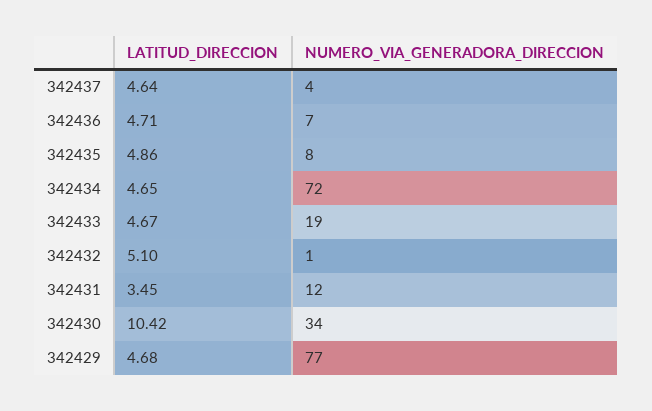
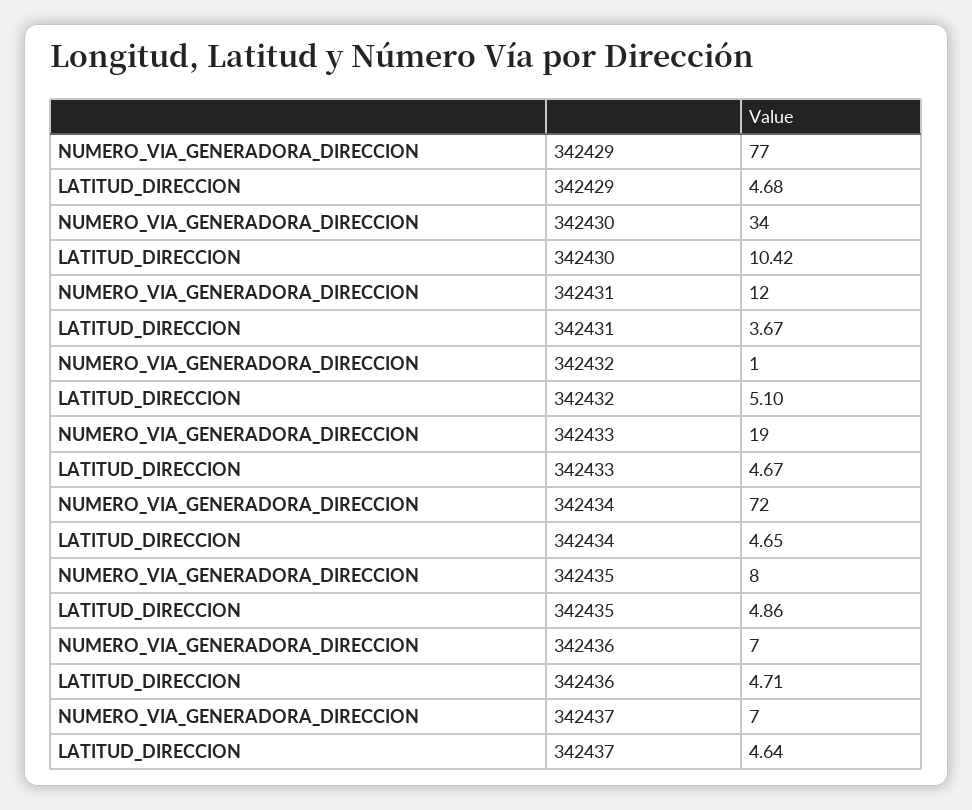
NUMERO_VIA_GENERADORA_DIRECCION, 342437: 4 -> 7
LATITUD_DIRECCION, 342431: 3.45 -> 3.67

